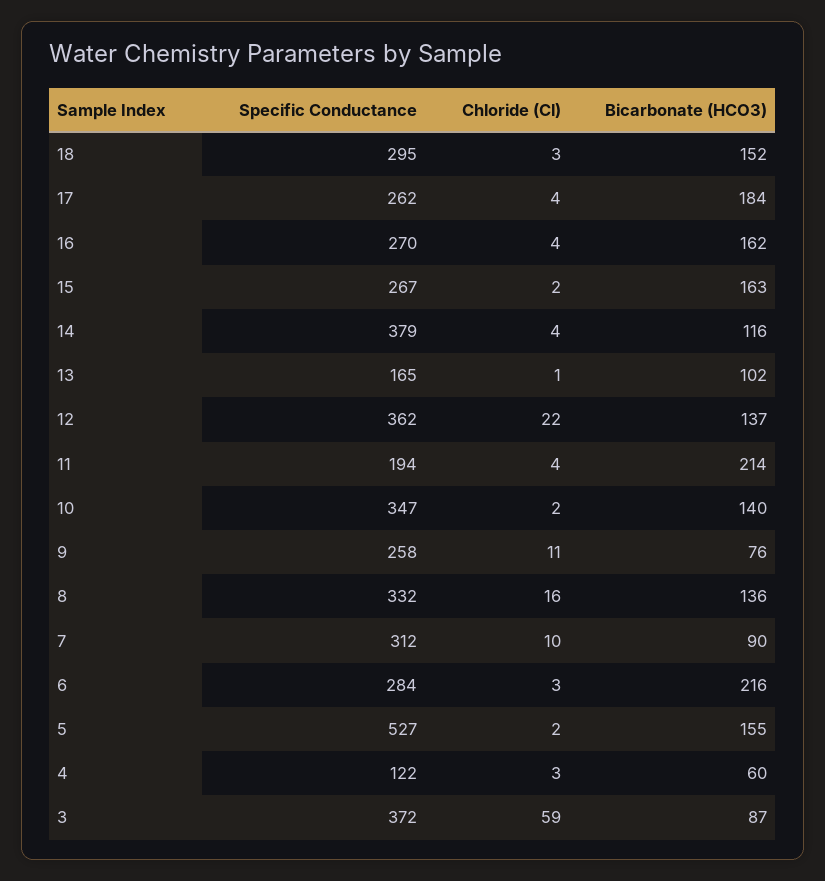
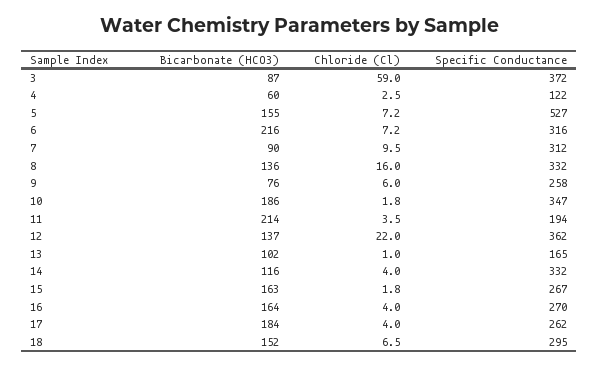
Chloride (Cl), 18: 3 -> 6.5
Bicarbonate (HCO3), 16: 162 -> 164
Specific Conductance, 14: 379 -> 332
Bicarbonate (HCO3), 10: 140 -> 186
Chloride (Cl), 9: 11 -> 6
Specific Conductance, 6: 284 -> 316
Chloride (Cl), 6: 3 -> 7.2
Chloride (Cl), 5: 2 -> 7.2

